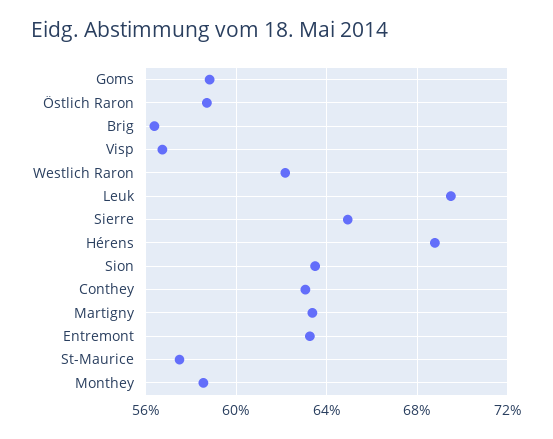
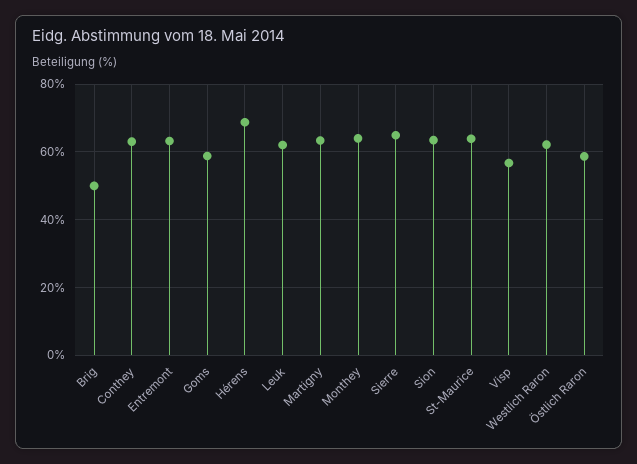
Brig: 56.5 -> 50
Leuk: 69.5 -> 62
St-Maurice: 57.5 -> 64
Monthey: 58.5 -> 64

